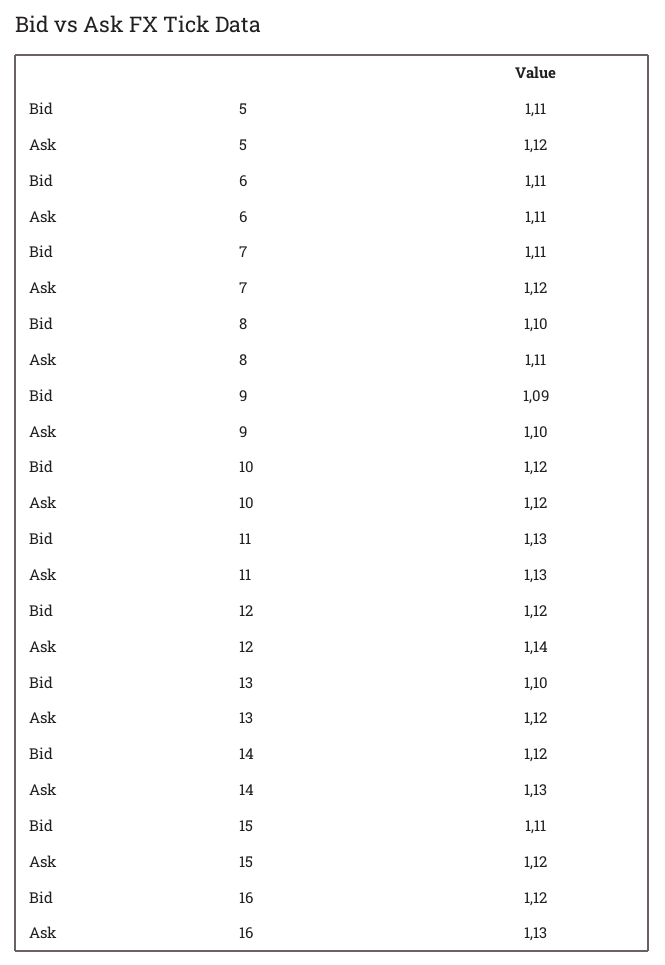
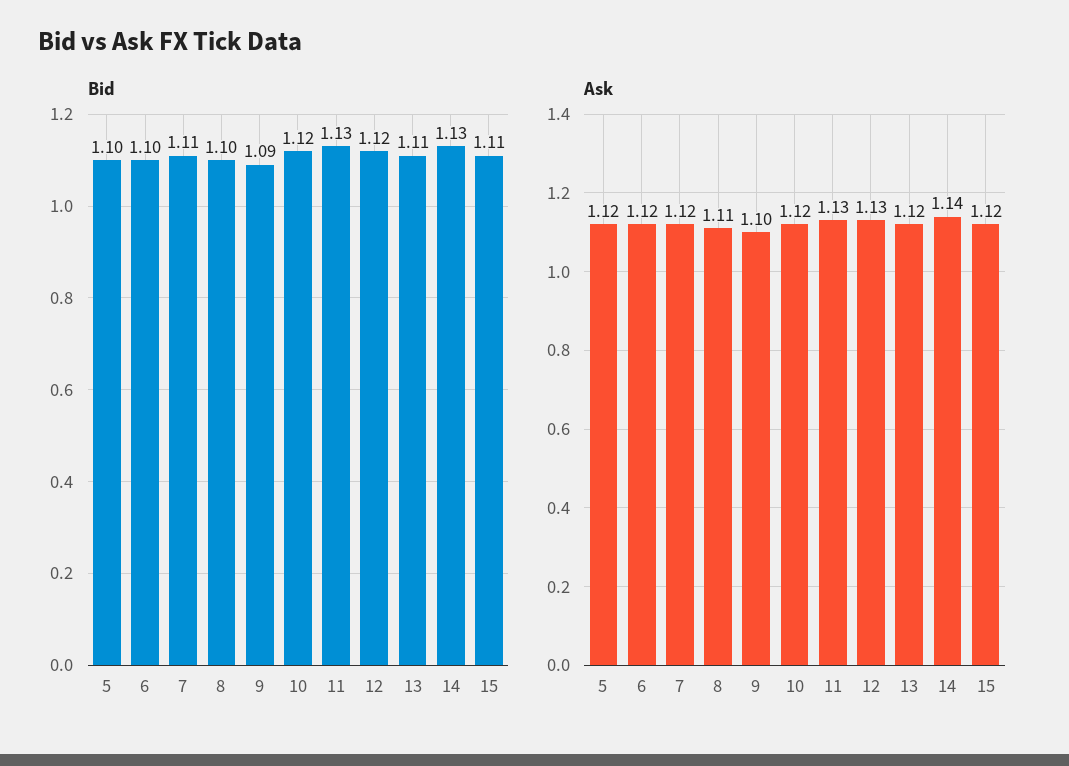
Bid, 5: 1.11 -> 1.1
Bid, 6: 1.11 -> 1.1
Ask, 6: 1.11 -> 1.12
Ask, 12: 1.14 -> 1.13
Bid, 13: 1.1 -> 1.11
Bid, 14: 1.12 -> 1.13
Ask, 14: 1.13 -> 1.14
Bid, 16: 1.12 -> none
Ask, 16: 1.13 -> none

